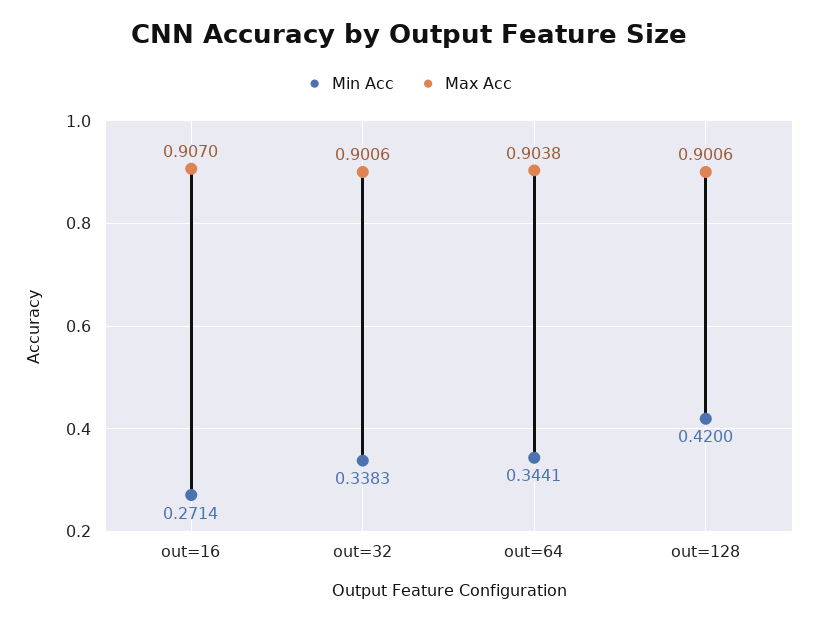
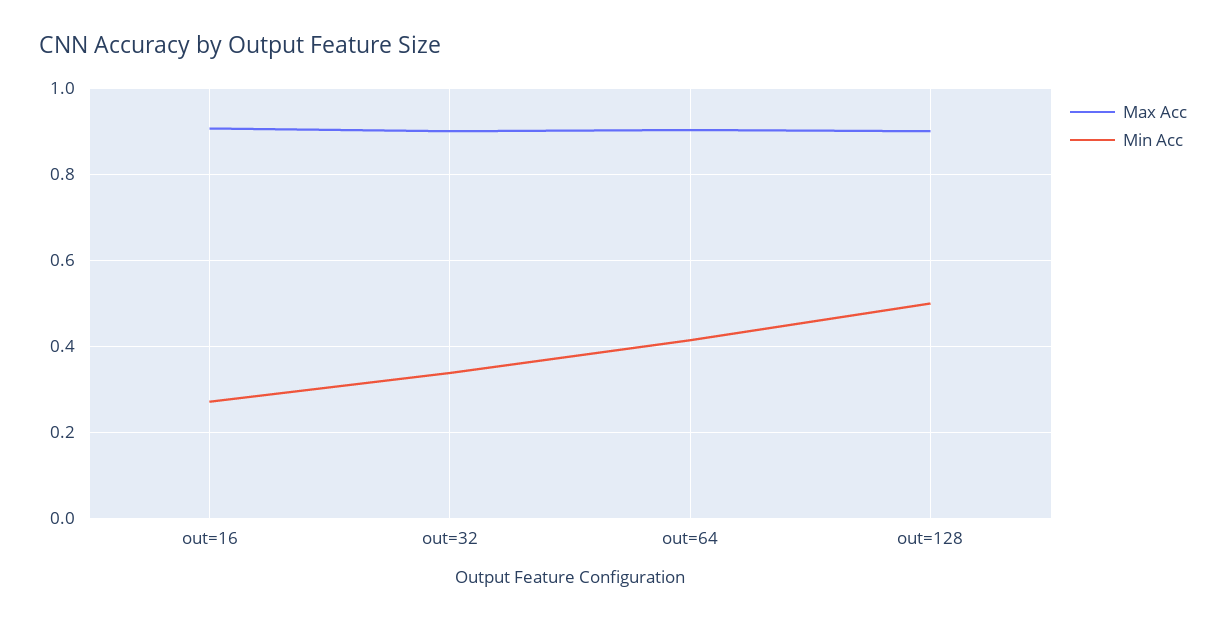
Min Acc, out=64: 0.3441 -> 0.42
Min Acc, out=128: 0.42 -> 0.5

